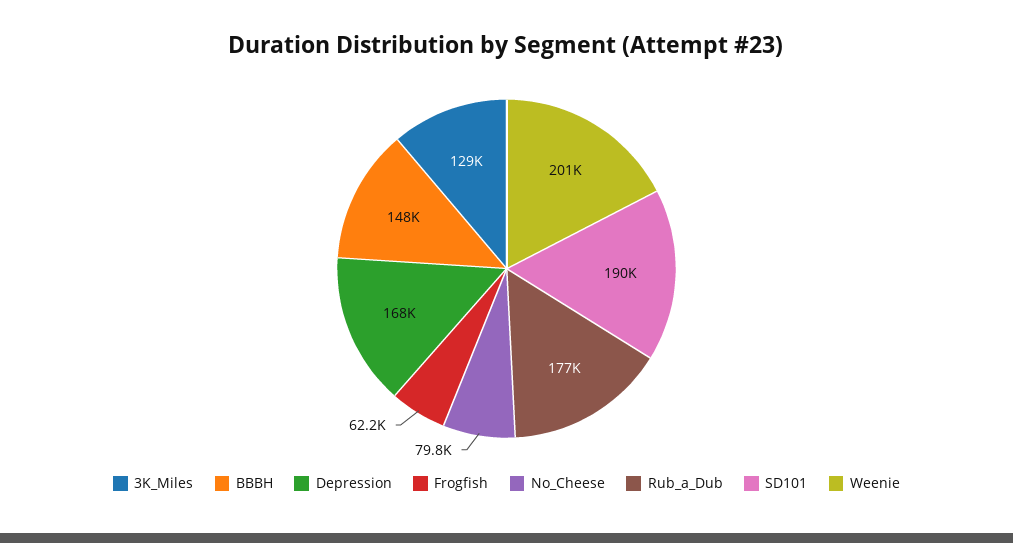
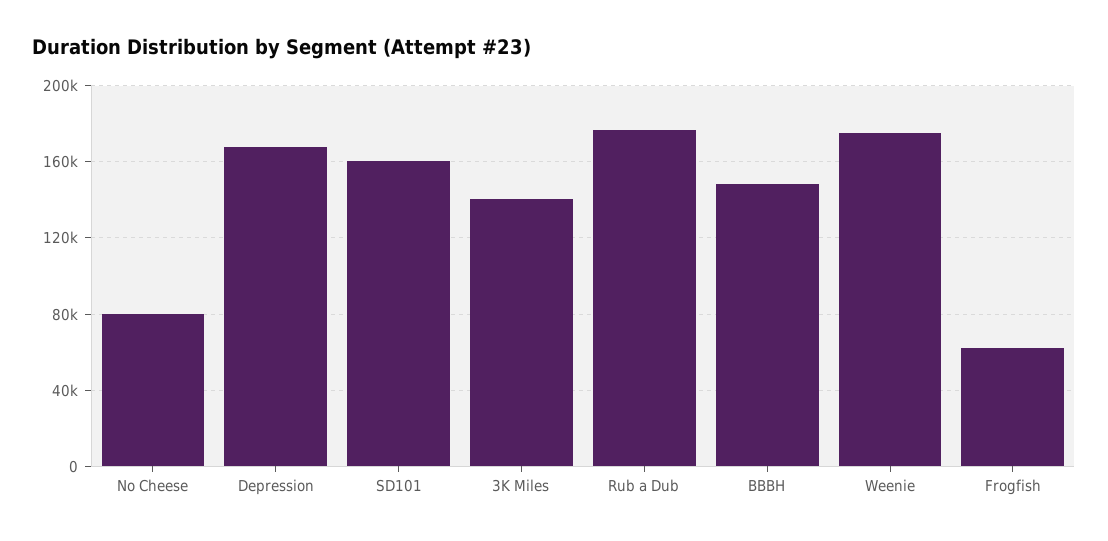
3K_Miles: 129000 -> 140000
SD101: 190000 -> 160000
Weenie: 201000 -> 175000

